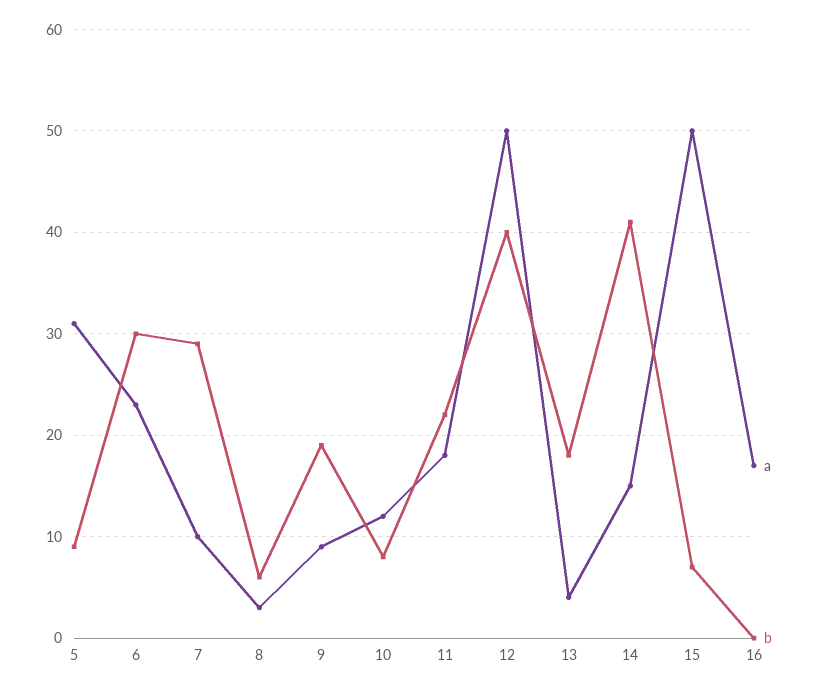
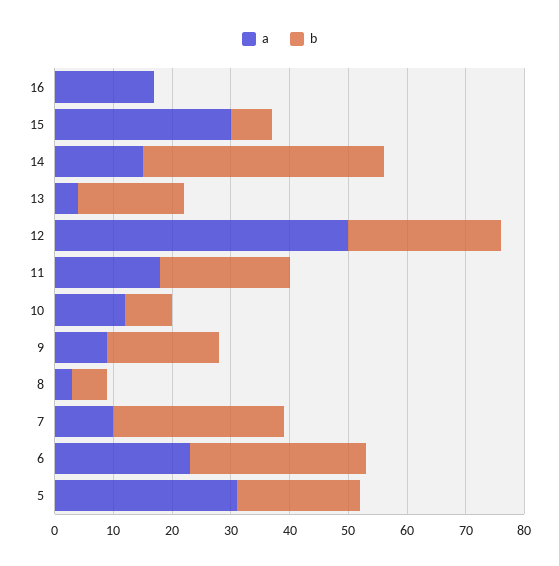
b, 5: 9 -> 20
b, 12: 40 -> 25
a, 15: 50 -> 30

